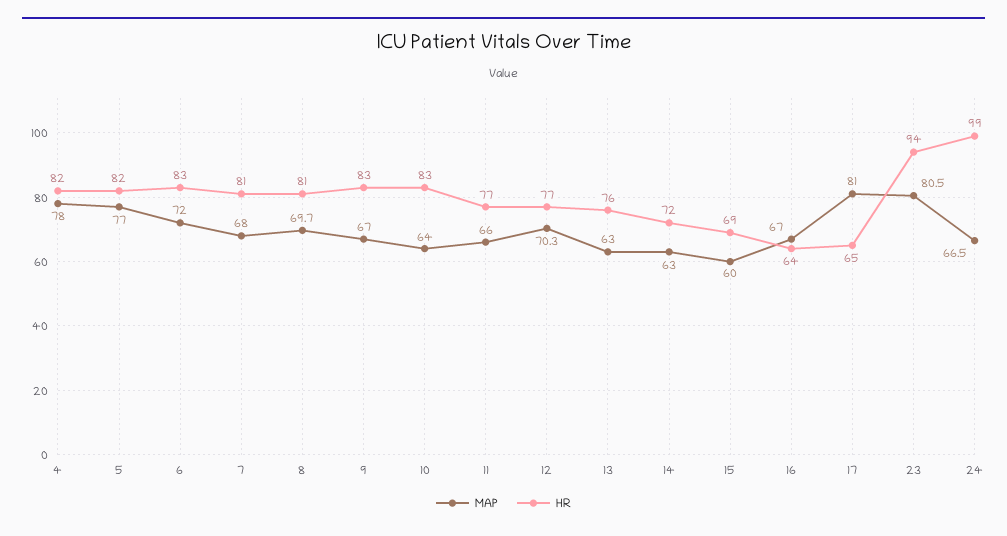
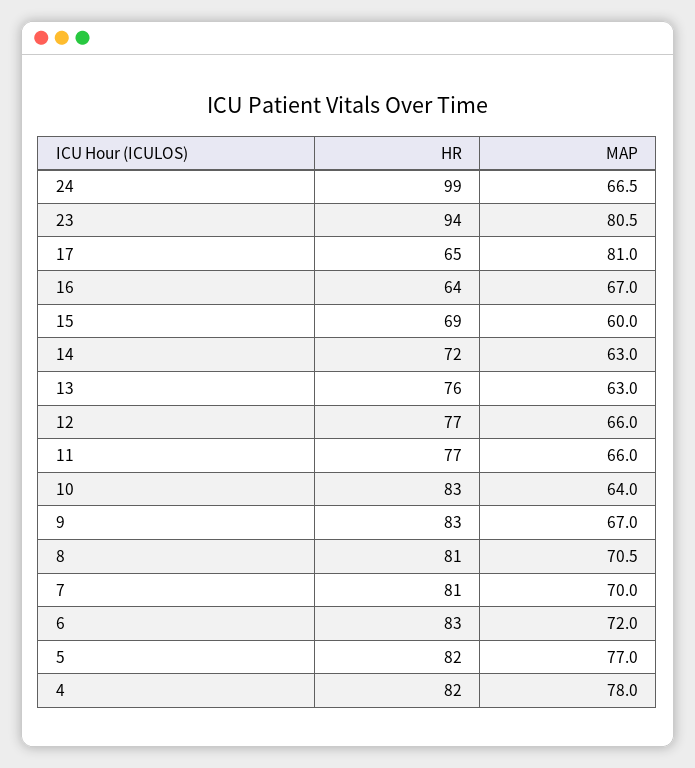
MAP, 7: 68 -> 70
MAP, 8: 69.7 -> 70.5
MAP, 12: 70.3 -> 66

